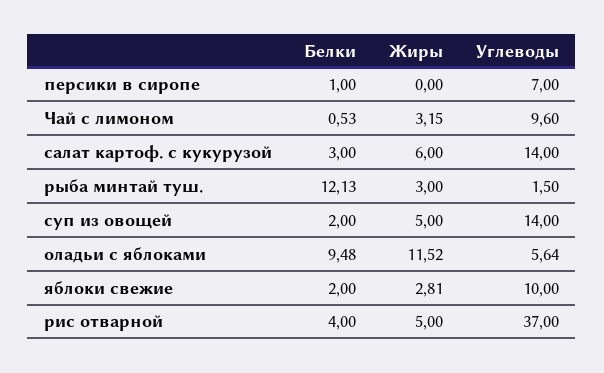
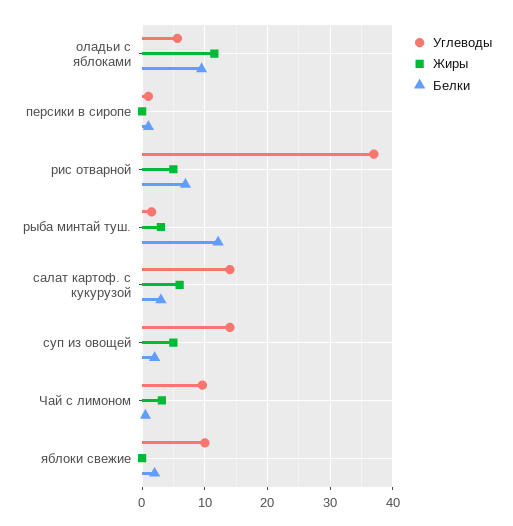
Углеводы, персики в сиропе: 7 -> 1
Жиры, яблоки свежие: 2.81 -> 0
Белки, рис отварной: 4 -> 7

